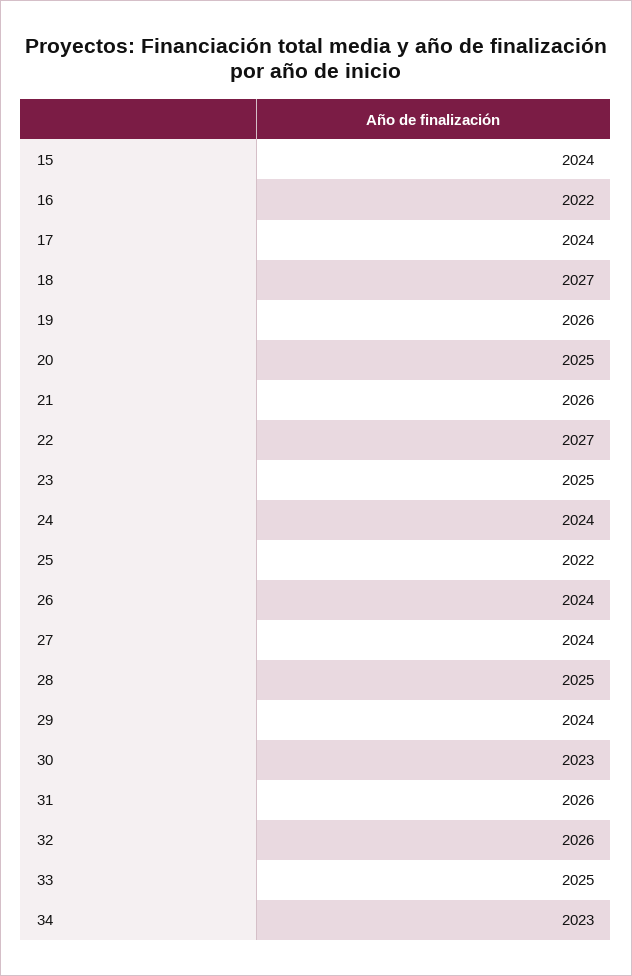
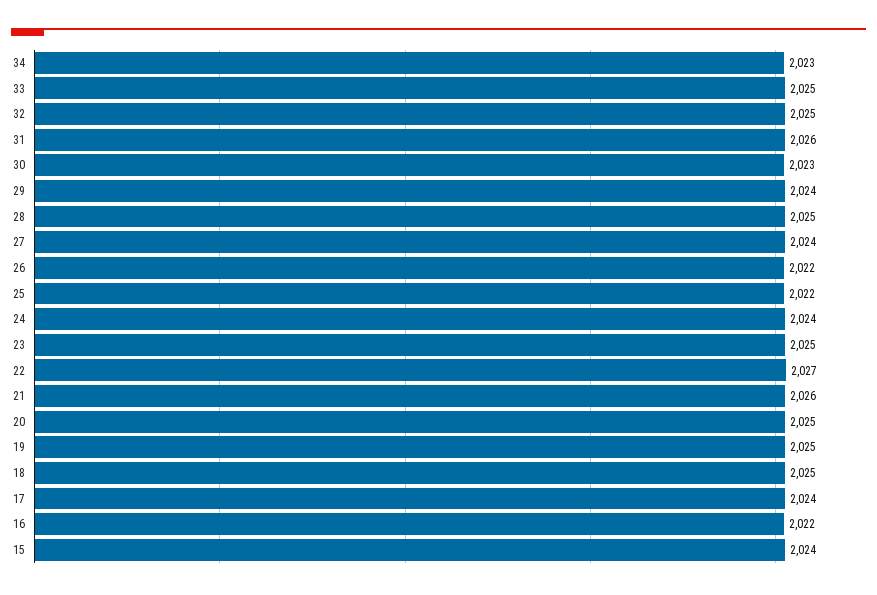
18: 2027 -> 2025
19: 2026 -> 2025
26: 2024 -> 2022
32: 2026 -> 2025

